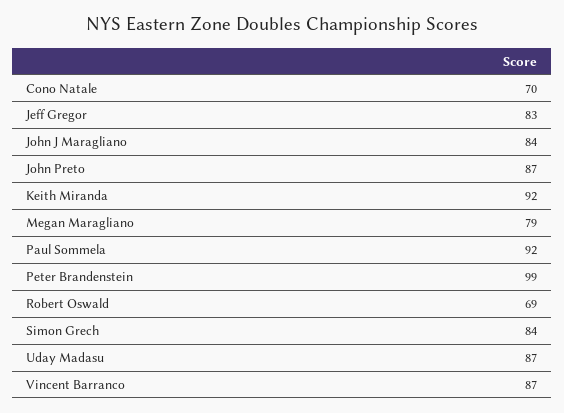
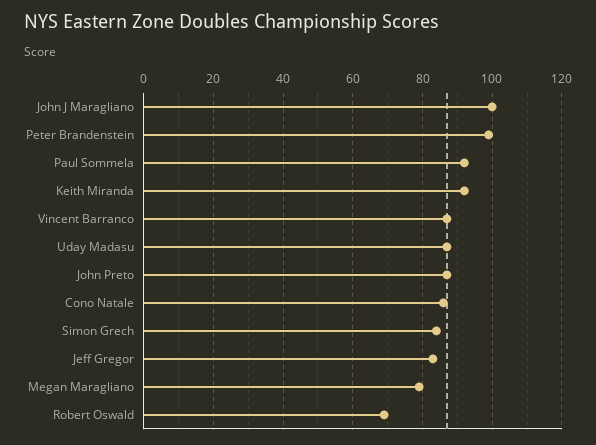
Cono Natale: 70 -> 85
John J Maragliano: 84 -> 100

